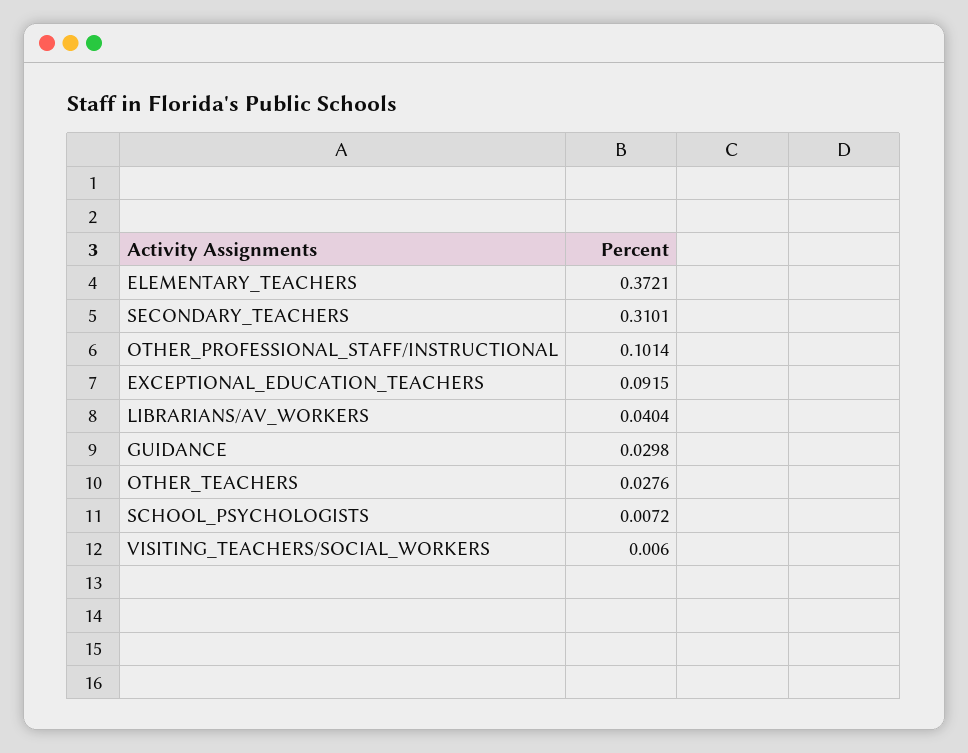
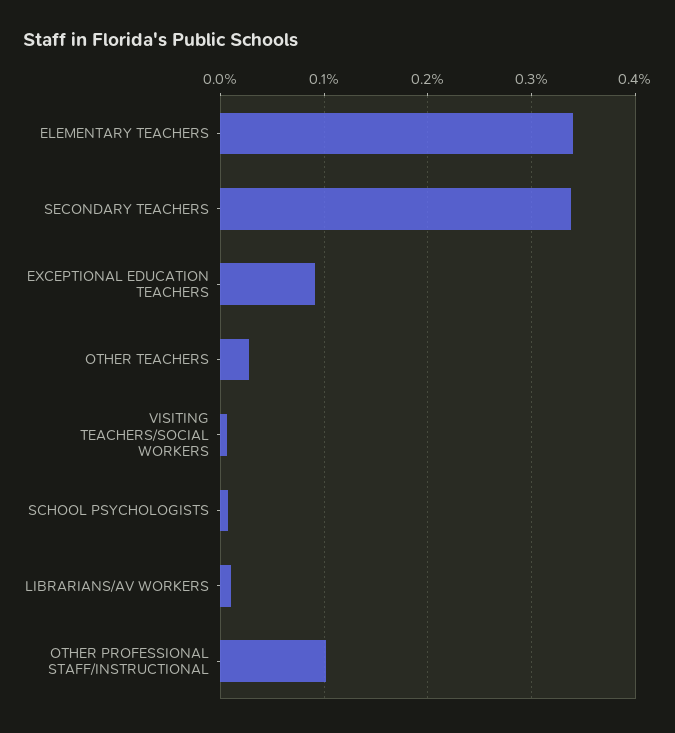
ELEMENTARY_TEACHERS: 0.3721 -> 0.34
SECONDARY_TEACHERS: 0.3101 -> 0.34
LIBRARIANS/AV_WORKERS: 0.0404 -> 0.01
GUIDANCE: 0.0298 -> none

